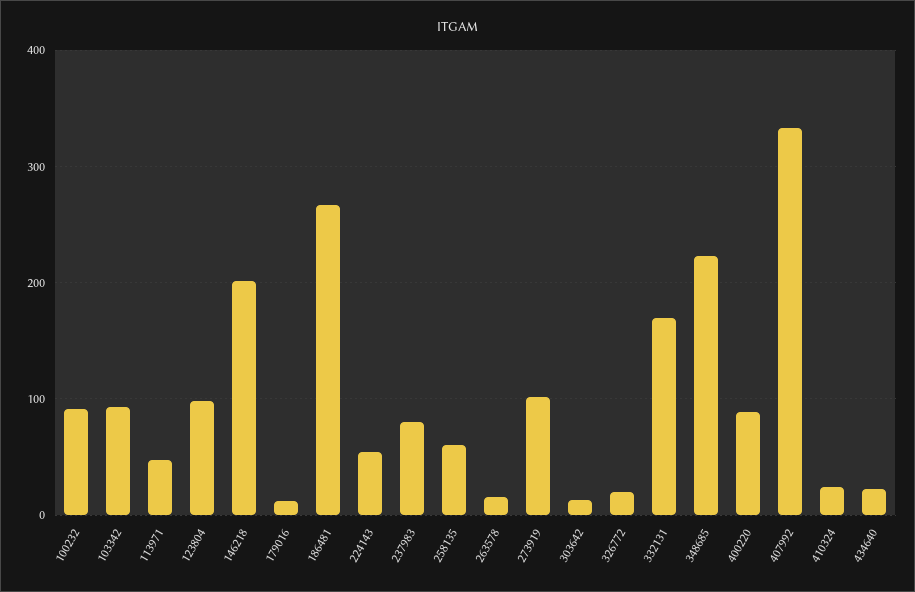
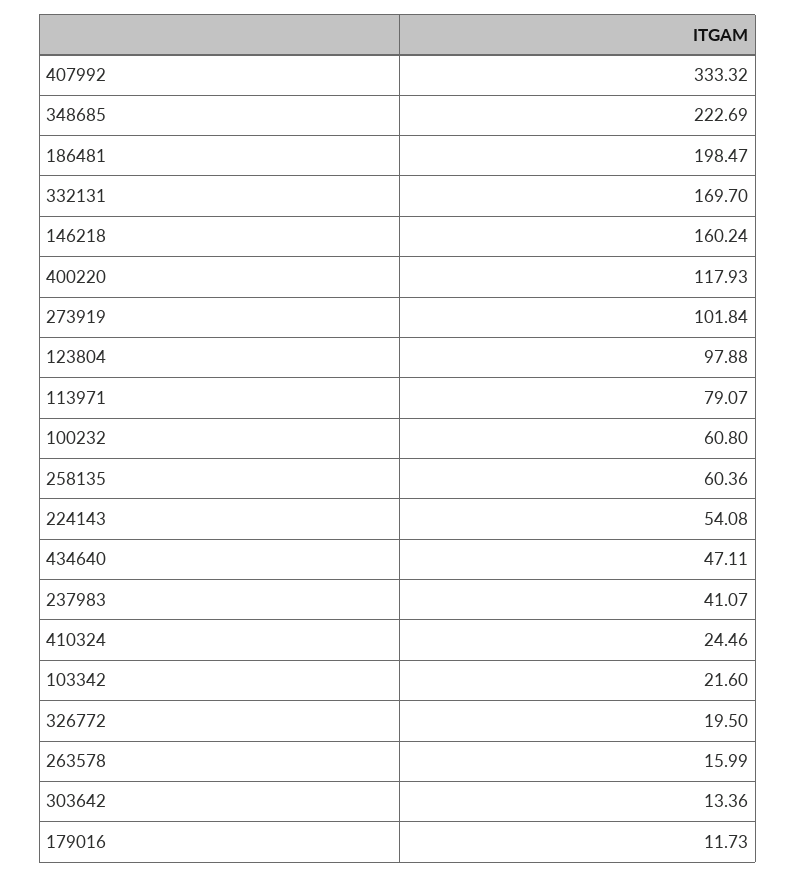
100232: 90 -> 60.8
103342: 90 -> 21.6
113971: 50 -> 79.07
146218: 200 -> 160.24
186481: 270 -> 198.47
237983: 80 -> 41.07
400220: 90 -> 117.93
434640: 20 -> 47.11

